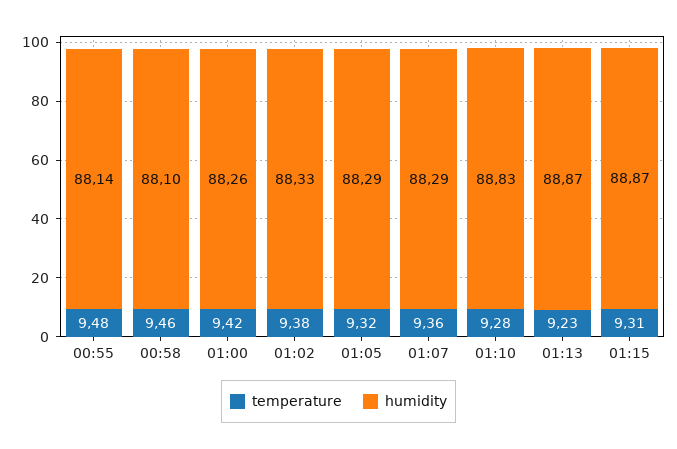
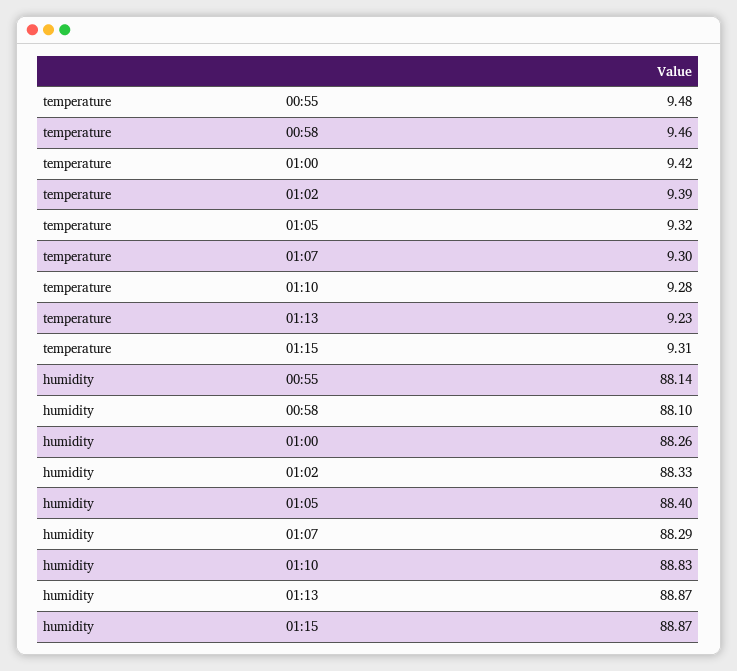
temperature, 01:02: 9.38 -> 9.39
humidity, 01:05: 88.29 -> 88.4
temperature, 01:07: 9.36 -> 9.3

